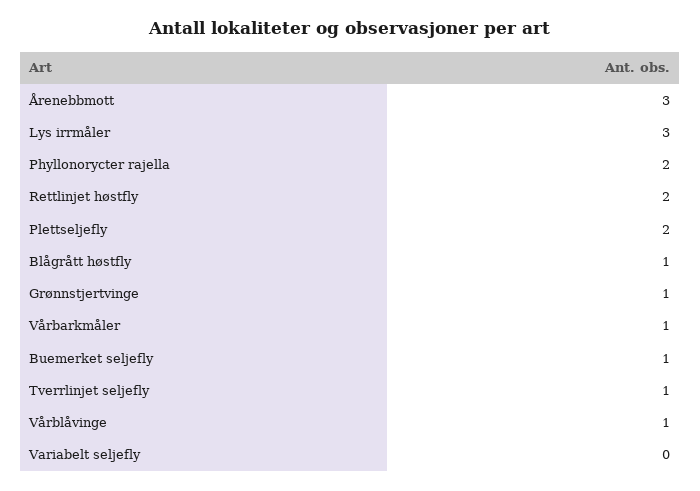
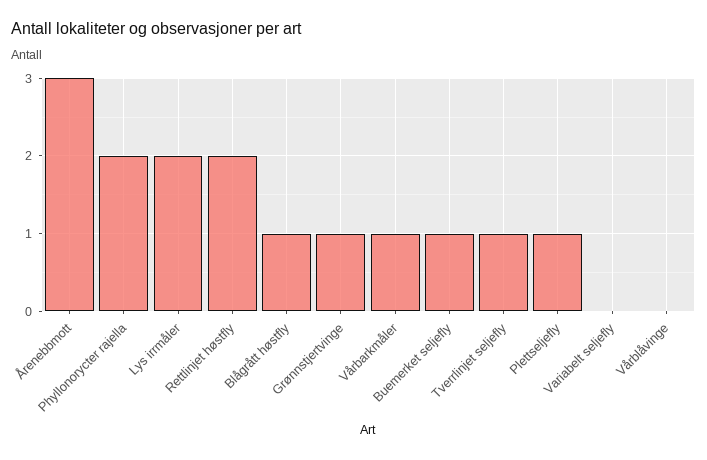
Lys irrmåler: 3 -> 2
Plettseljefly: 2 -> 1
Vårblåvinge: 1 -> 0

